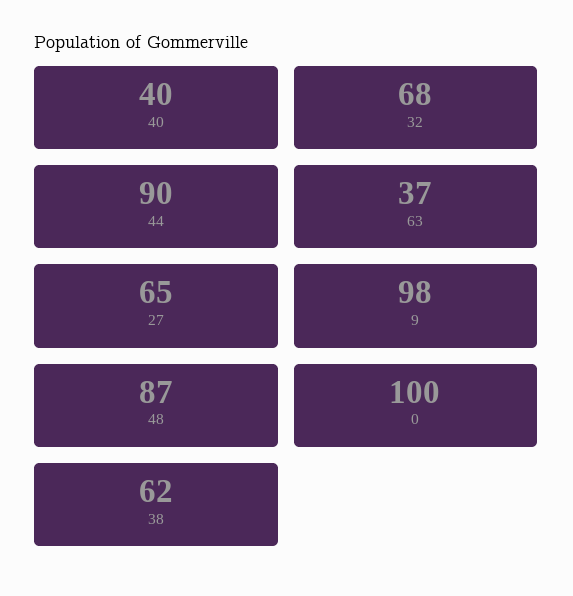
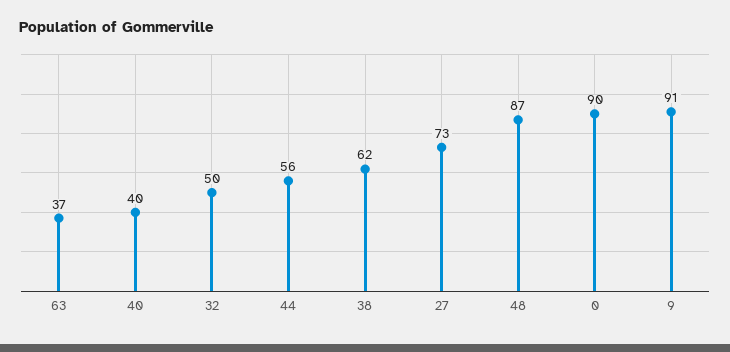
32: 68 -> 50
44: 90 -> 56
27: 65 -> 73
9: 98 -> 91
0: 100 -> 90

